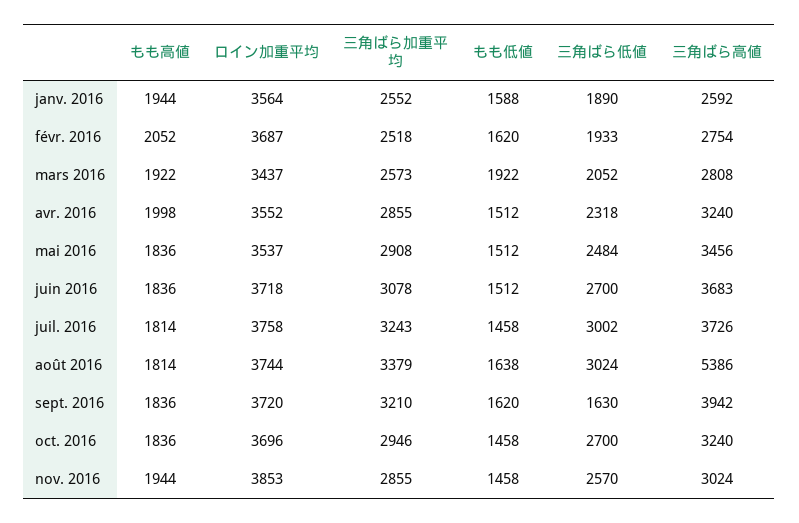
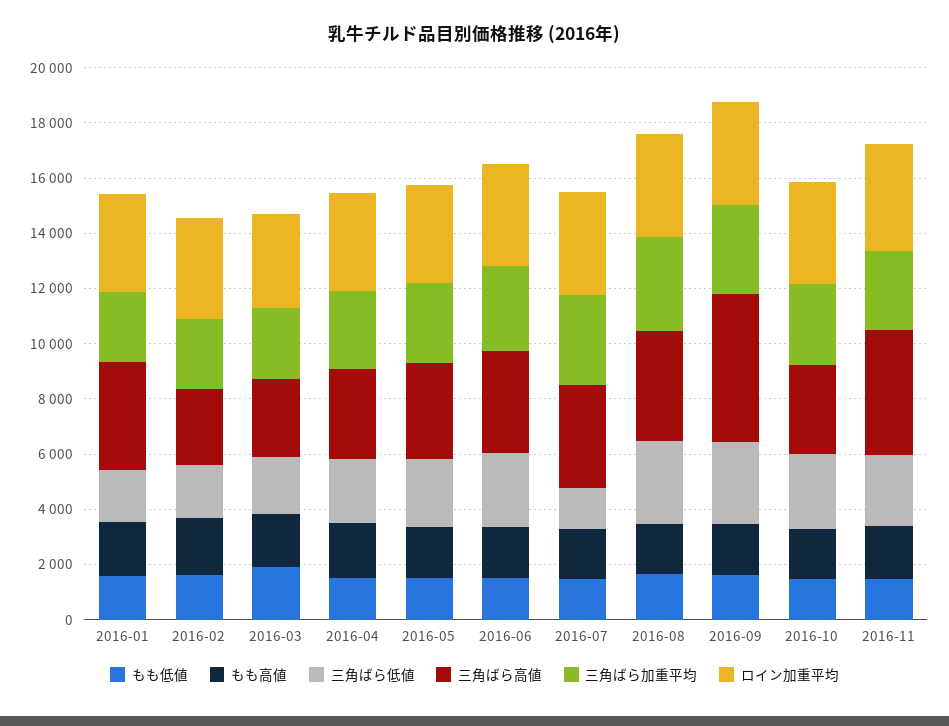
三角ばら高値, janv. 2016: 2592 -> 4000
三角ばら低値, juil. 2016: 3002 -> 1500
三角ばら高値, août 2016: 5386 -> 4000
三角ばら低値, sept. 2016: 1630 -> 3000
三角ばら高値, sept. 2016: 3942 -> 5500
三角ばら高値, nov. 2016: 3024 -> 4500

